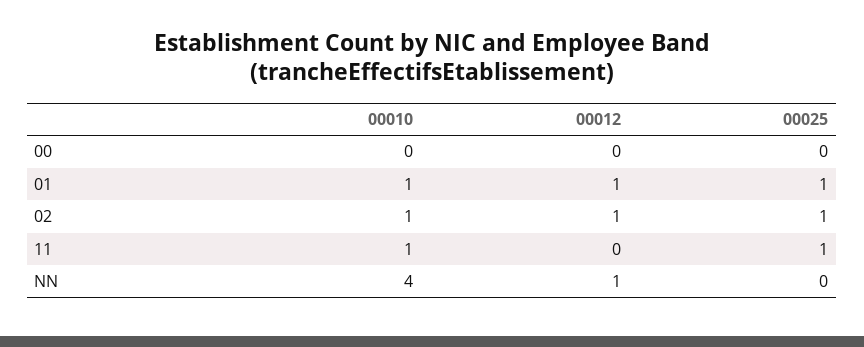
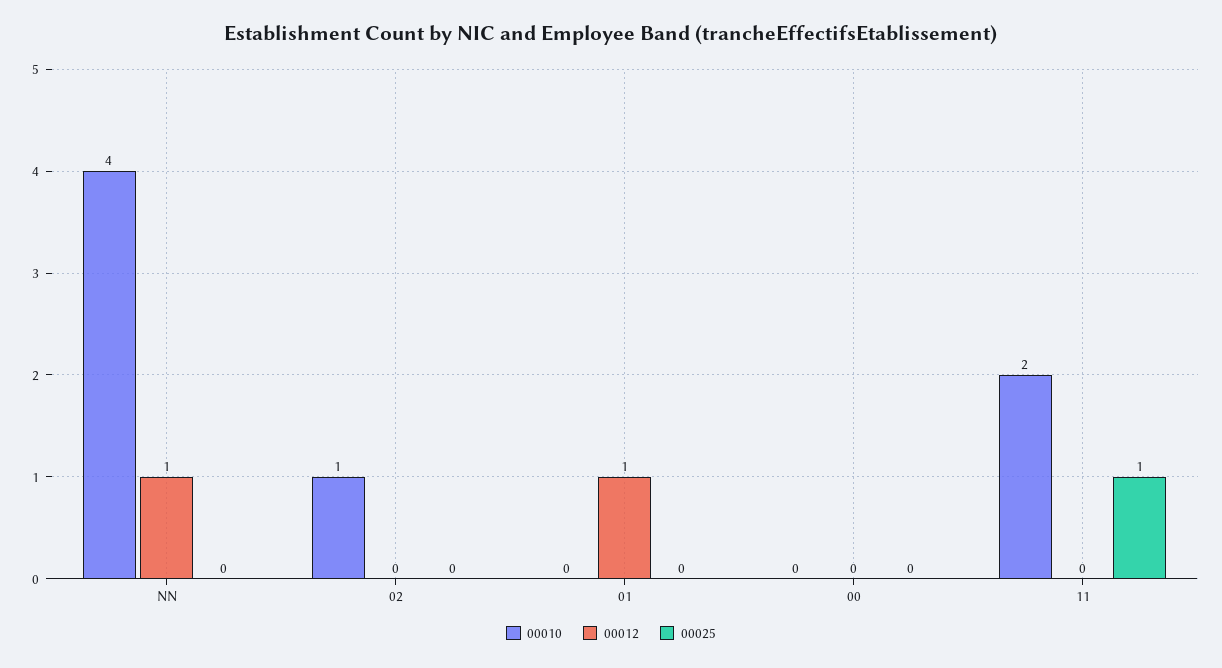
00010, 01: 1 -> 0
00025, 01: 1 -> 0
00012, 02: 1 -> 0
00025, 02: 1 -> 0
00010, 11: 1 -> 2

